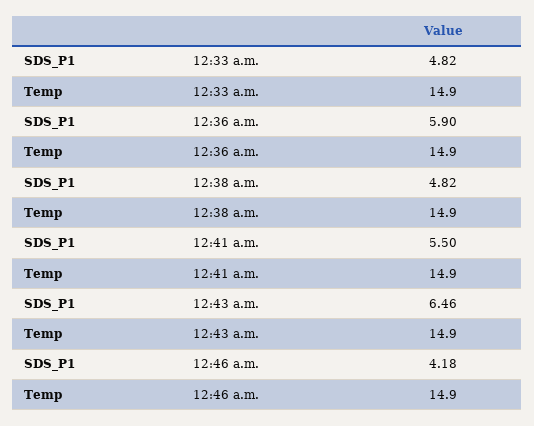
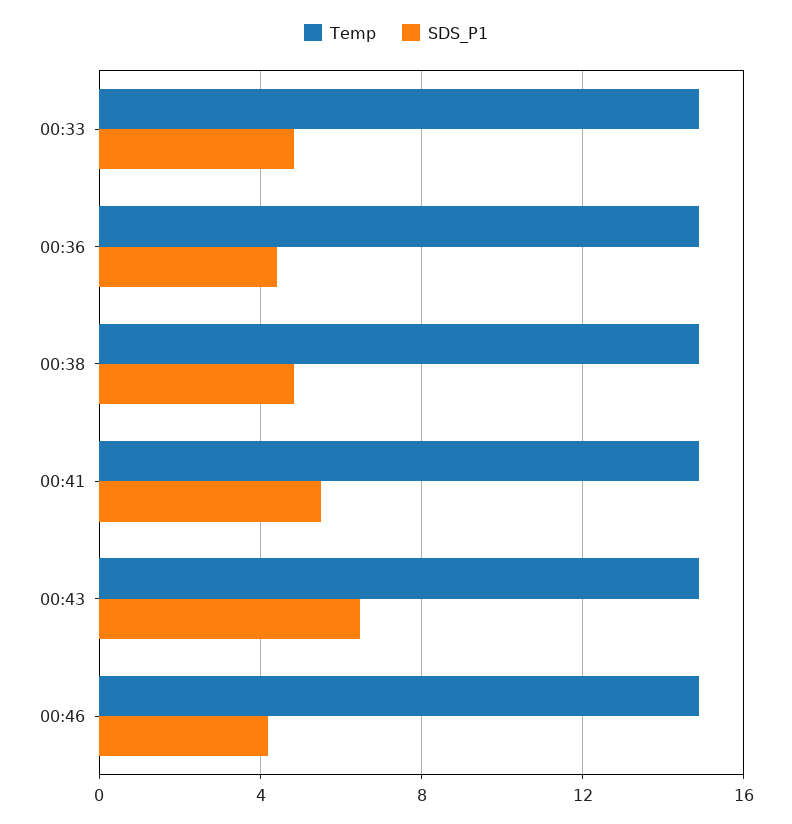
SDS_P1, 12:36 a.m.: 5.9 -> 4.5

